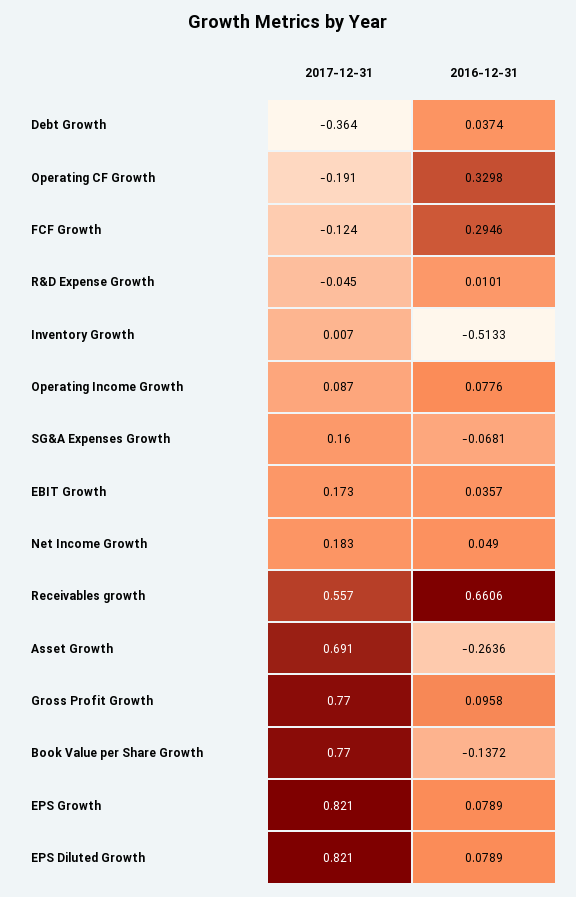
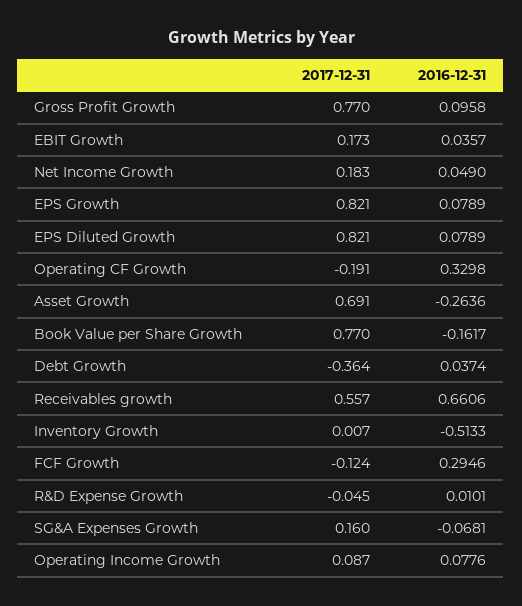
2016-12-31, Book Value per Share Growth: -0.1372 -> -0.1617

